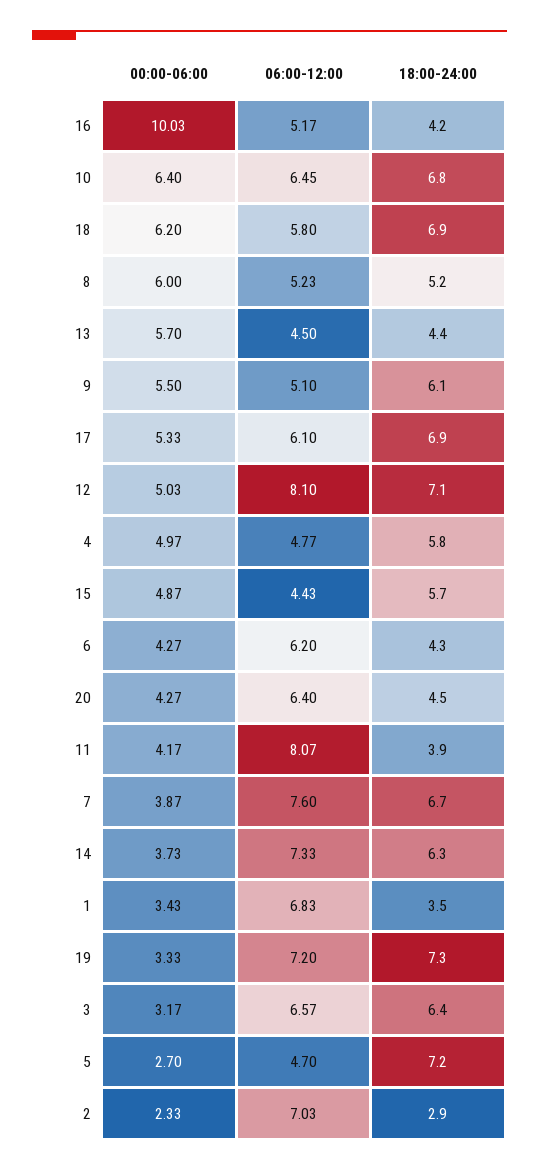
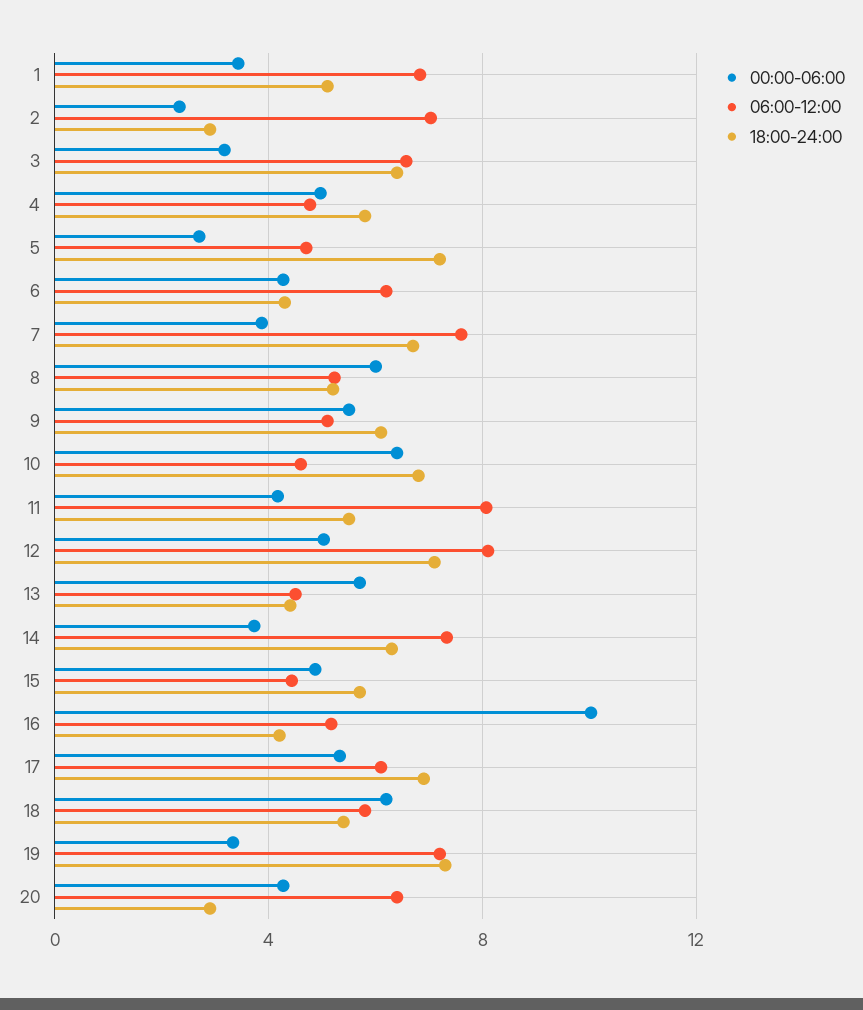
06:00-12:00, 10: 6.45 -> 4.5
18:00-24:00, 18: 6.9 -> 5.5
18:00-24:00, 20: 4.5 -> 3
18:00-24:00, 11: 3.9 -> 5.5
18:00-24:00, 1: 3.5 -> 5

